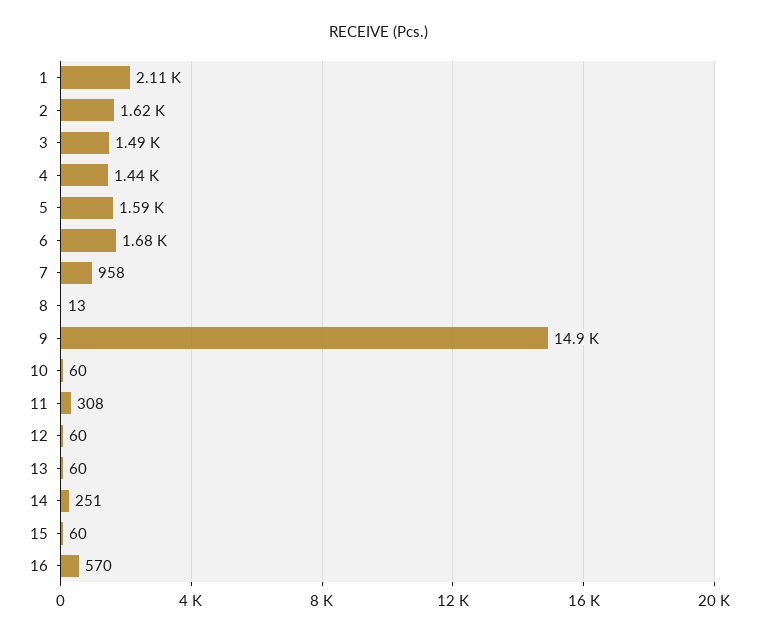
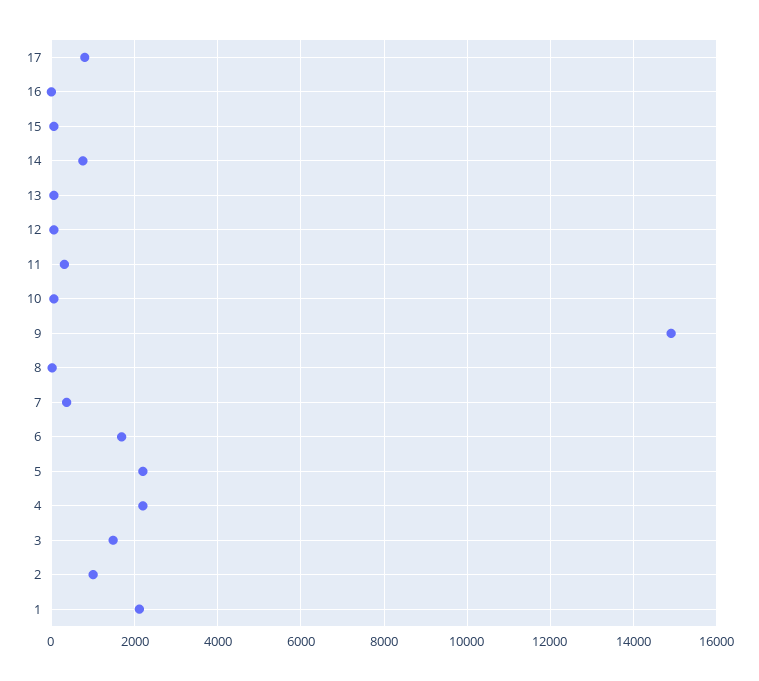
2: 1620 -> 1000
4: 1440 -> 2200
5: 1590 -> 2200
7: 958 -> 400
14: 251 -> 800
16: 570 -> 0
17: none -> 800

